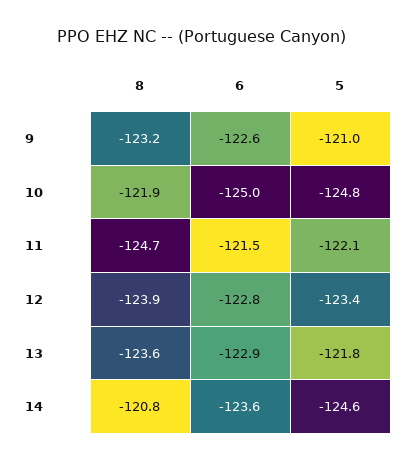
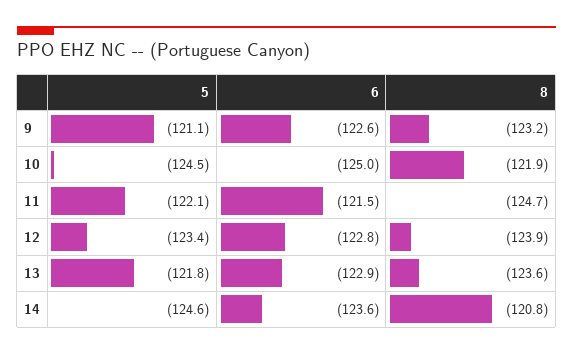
5, 9: -121 -> -121.1
5, 10: -124.8 -> -124.5

